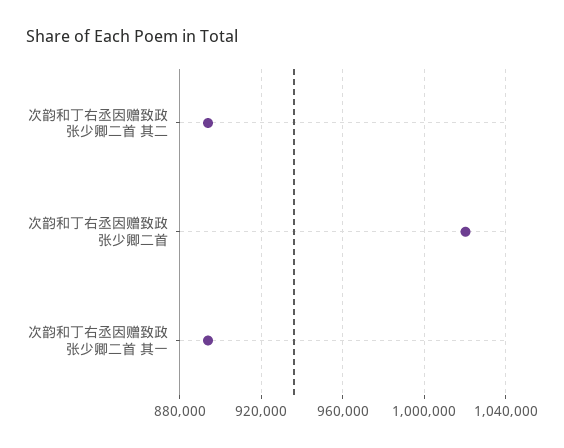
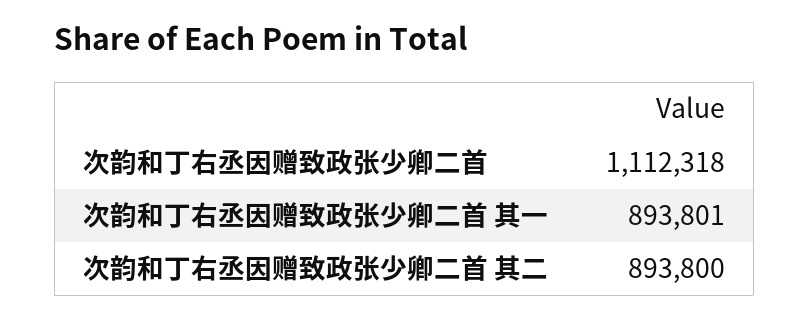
次韵和丁右丞因赠致政张少卿二首: 1020000 -> 1112318

